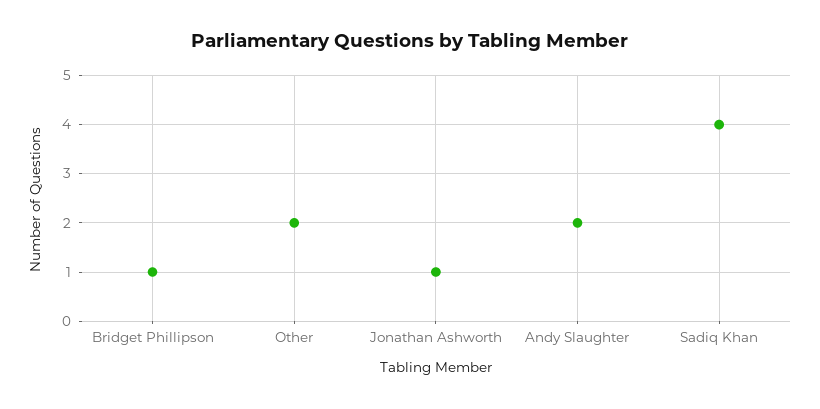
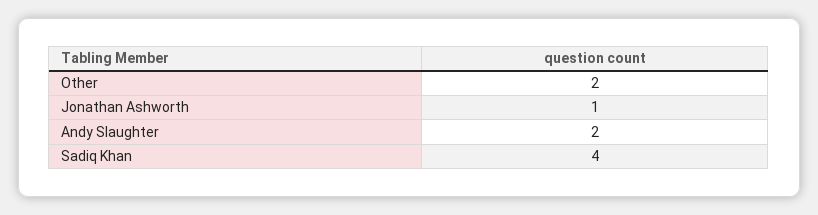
Bridget Phillipson: 1 -> none

